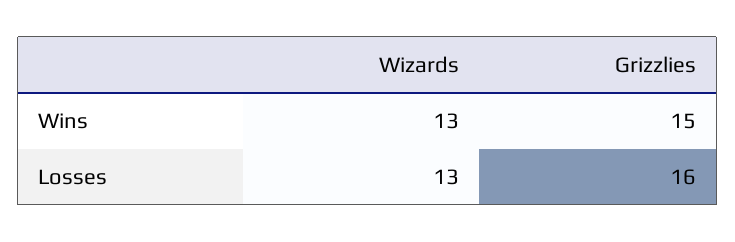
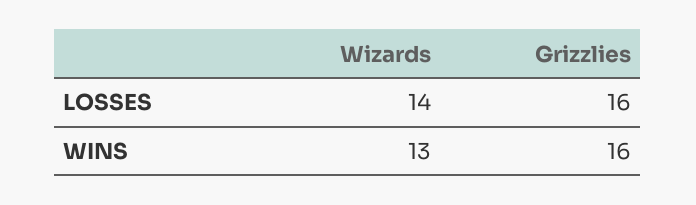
Grizzlies, Wins: 15 -> 16
Wizards, Losses: 13 -> 14

